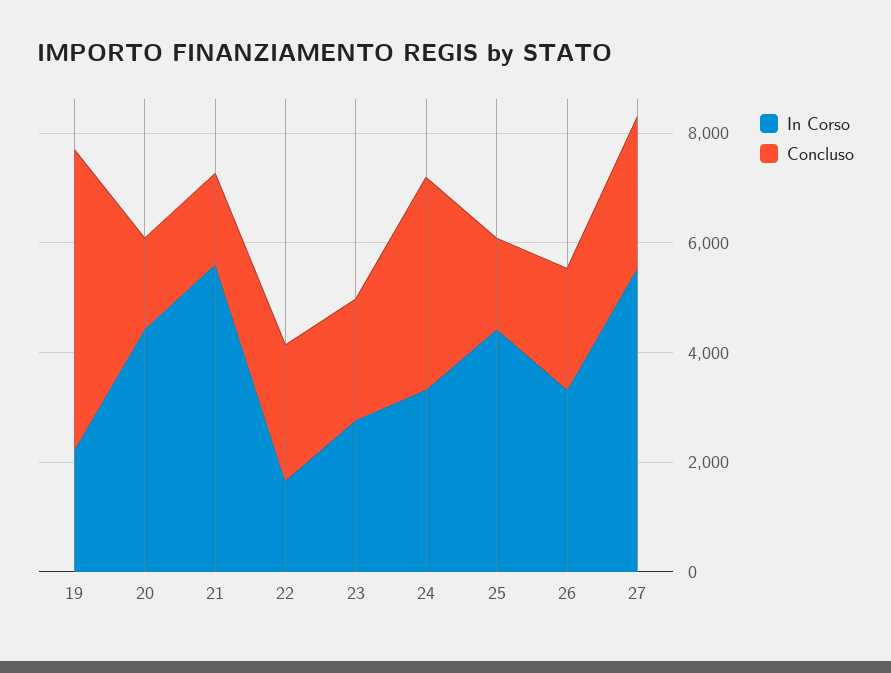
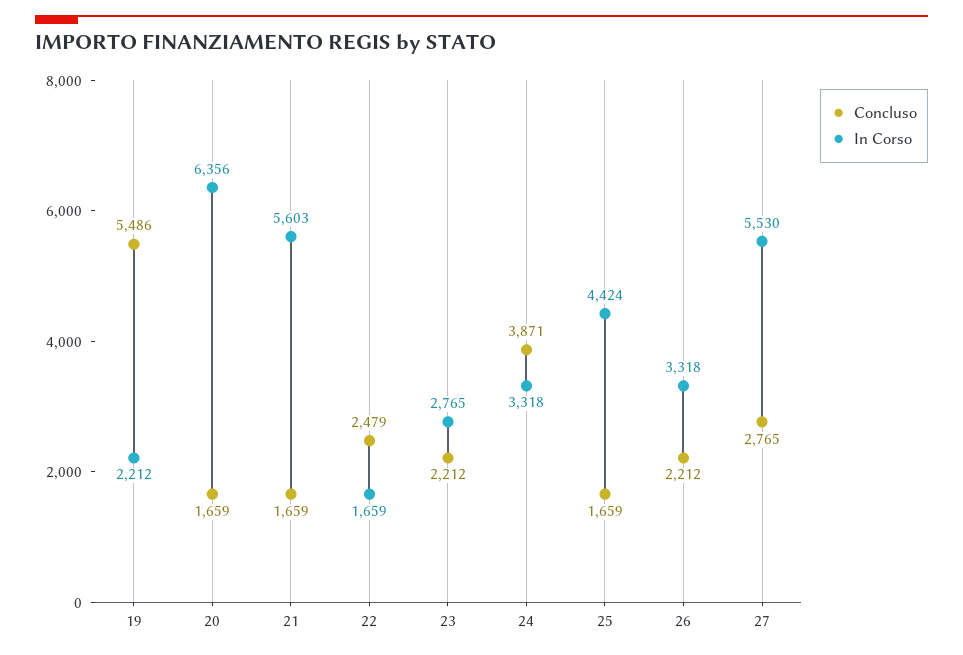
In Corso, 20: 4500 -> 6356

